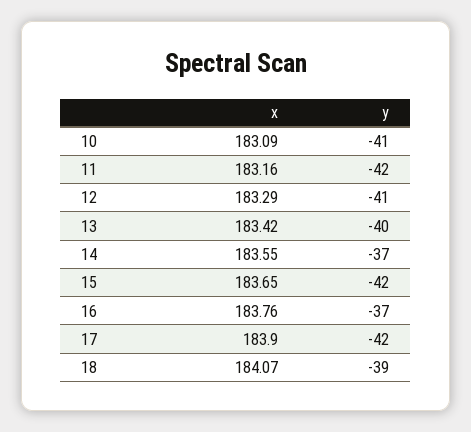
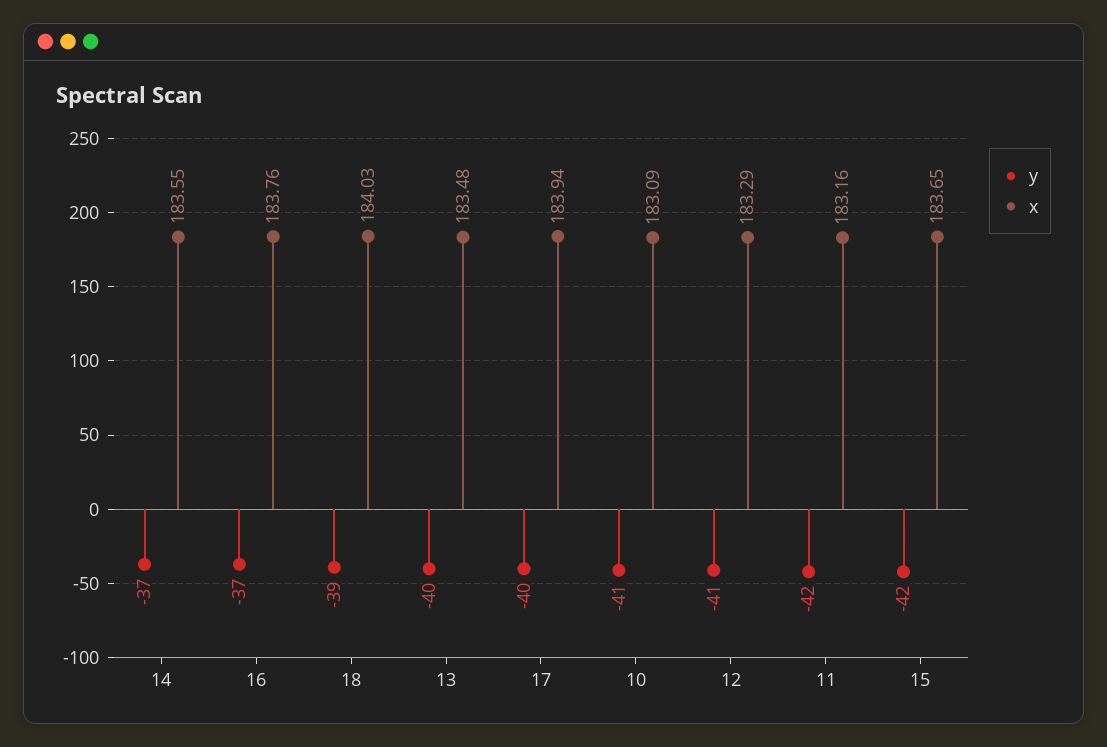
x, 13: 183.42 -> 183.48
x, 17: 183.9 -> 183.94
y, 17: -42 -> -40
x, 18: 184.07 -> 184.03

